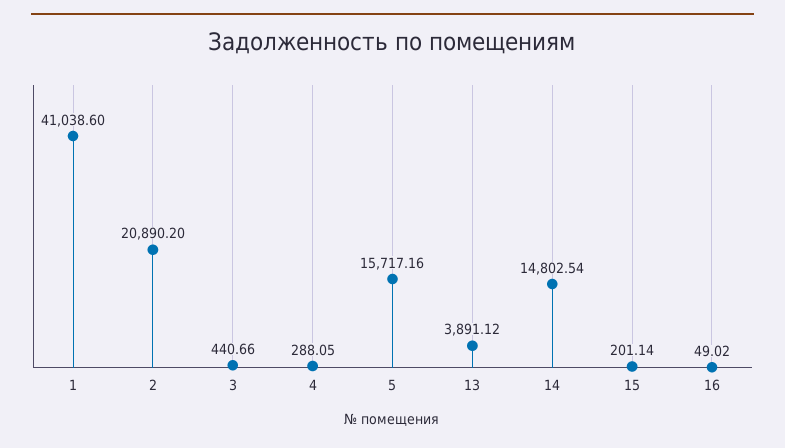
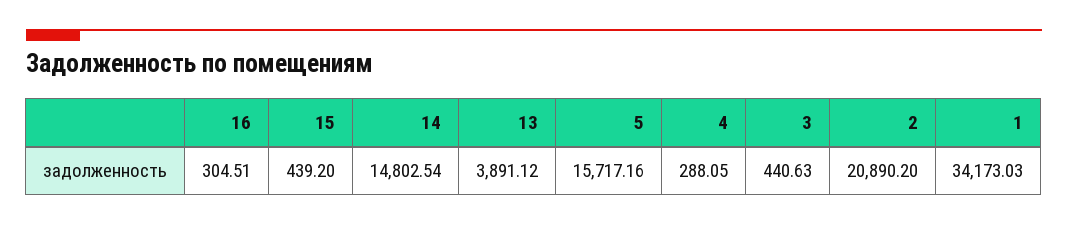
1: 41038.6 -> 34173.03
3: 440.66 -> 440.63
15: 201.14 -> 439.2
16: 49.02 -> 304.51

